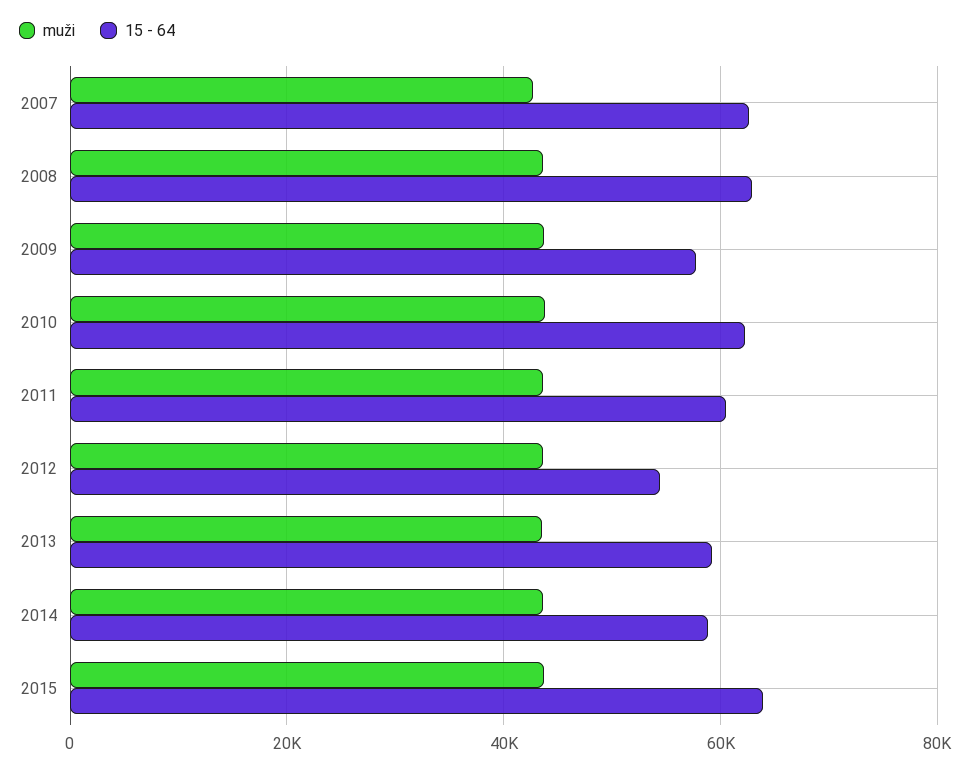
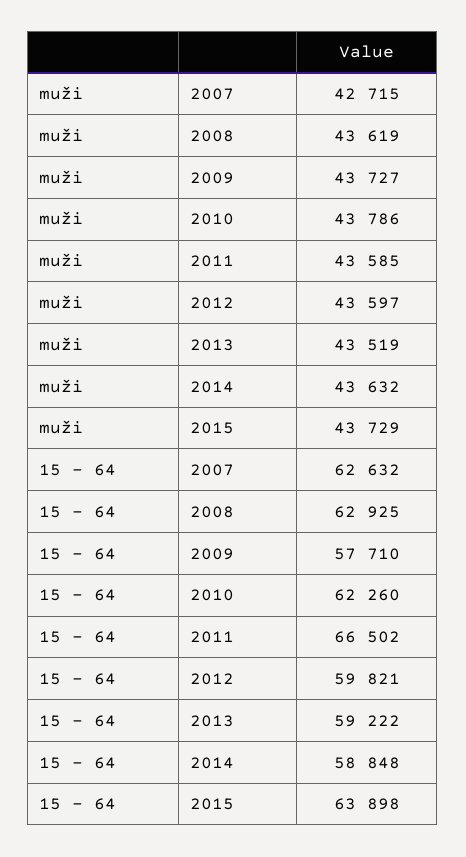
15 - 64, 2011: 60000 -> 66502
15 - 64, 2012: 54000 -> 59821

